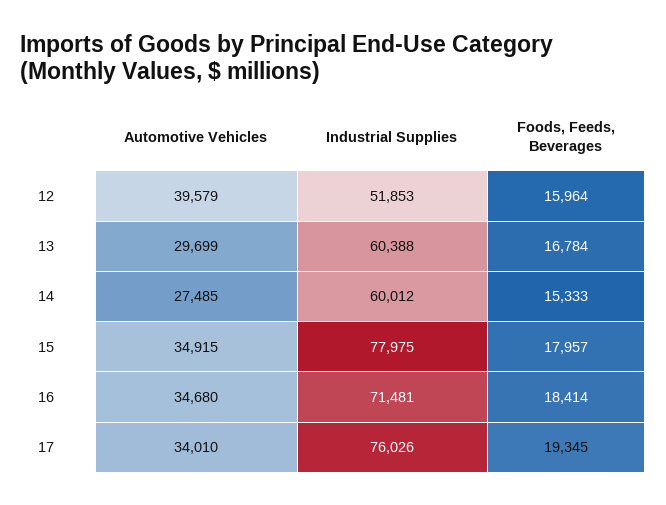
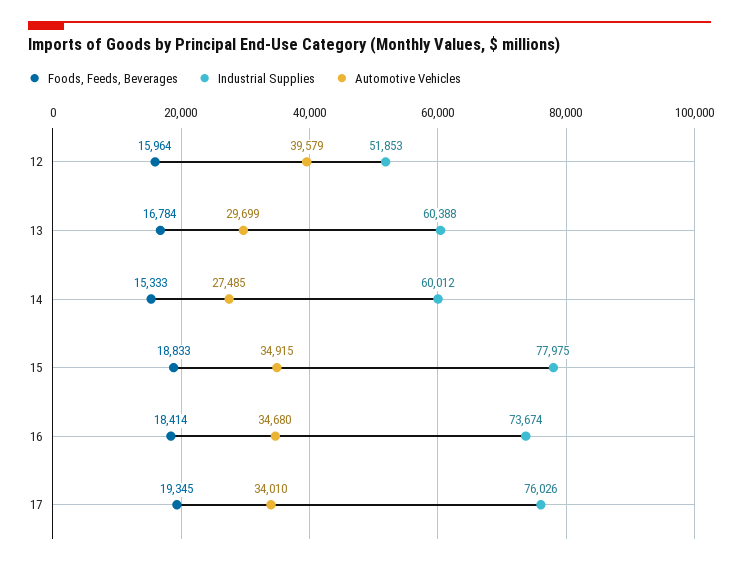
Foods, Feeds, Beverages, 15: 17957 -> 18833
Industrial Supplies, 16: 71481 -> 73674

